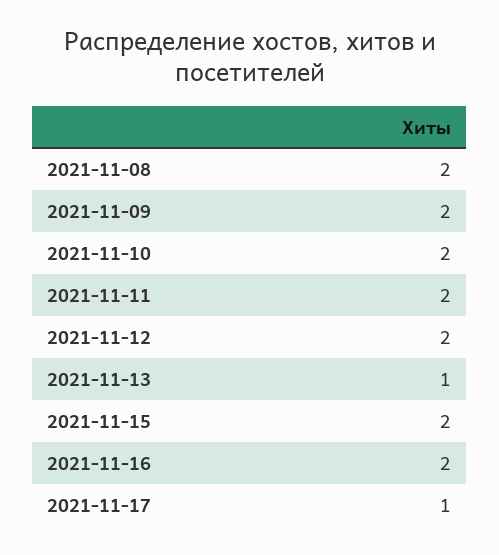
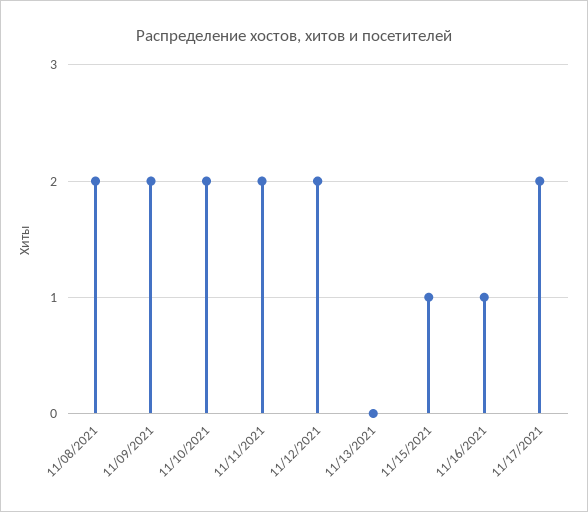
2021-11-13: 1 -> 0
2021-11-15: 2 -> 1
2021-11-16: 2 -> 1
2021-11-17: 1 -> 2

